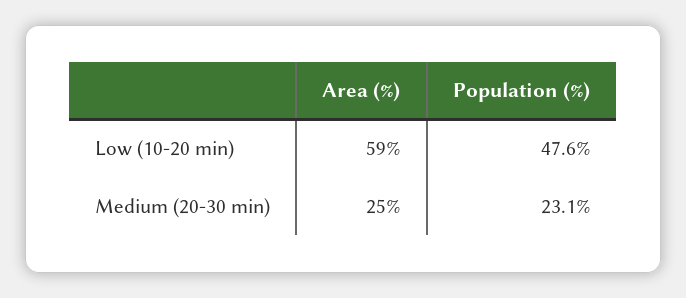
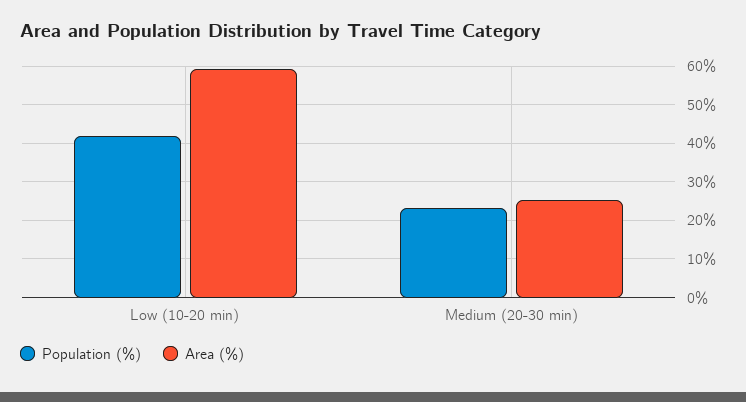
Population (%), Low (10-20 min): 47.6 -> 42

